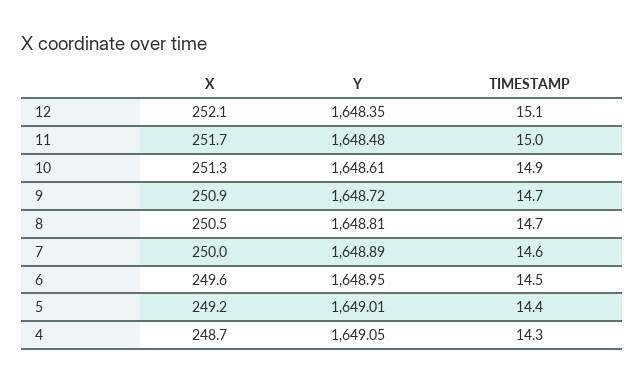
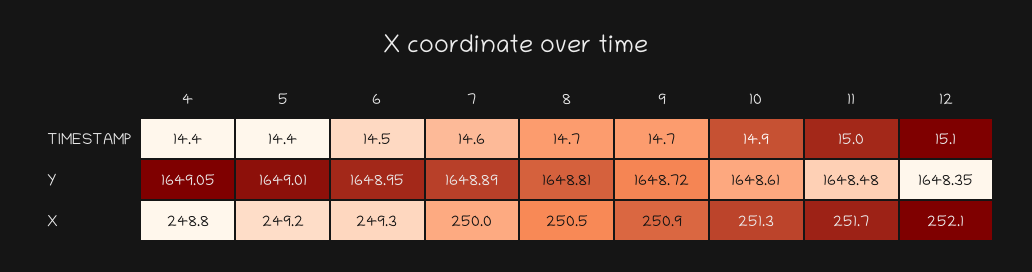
X, 6: 249.6 -> 249.3
X, 4: 248.7 -> 248.8
TIMESTAMP, 4: 14.3 -> 14.4

